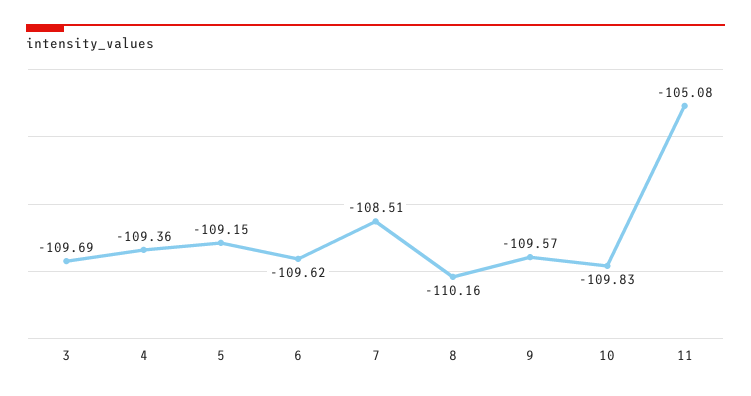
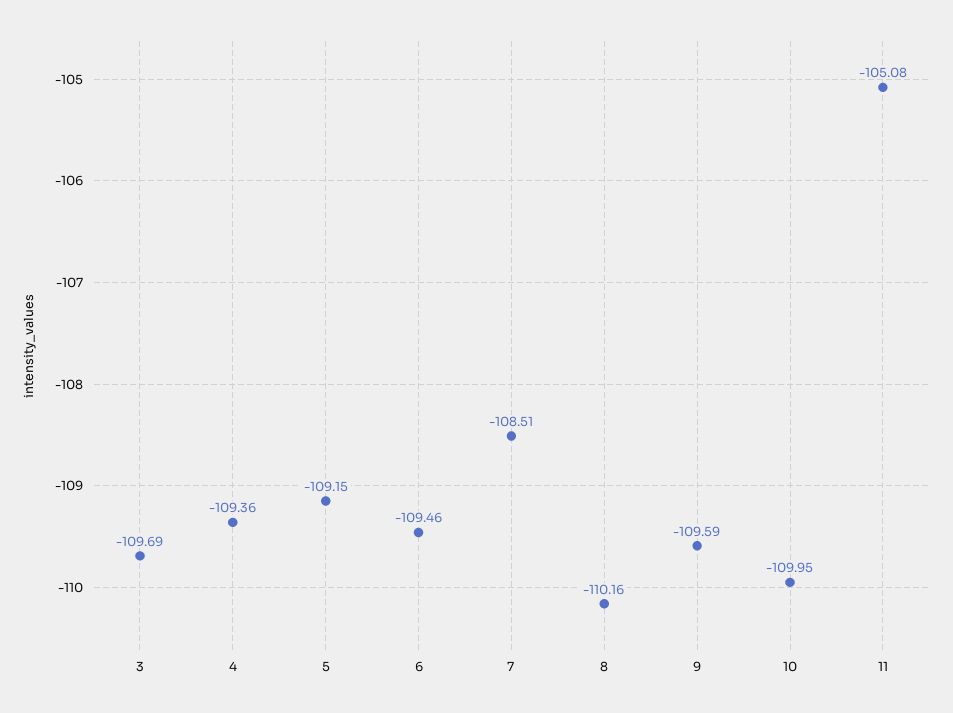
6: -109.62 -> -109.46
9: -109.57 -> -109.59
10: -109.83 -> -109.95

